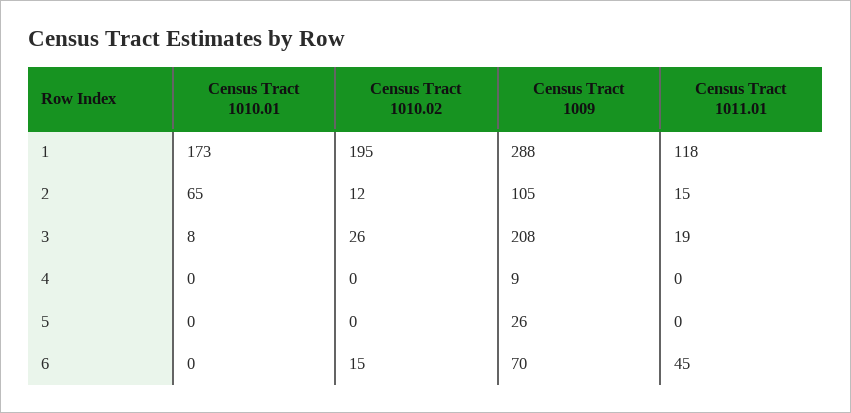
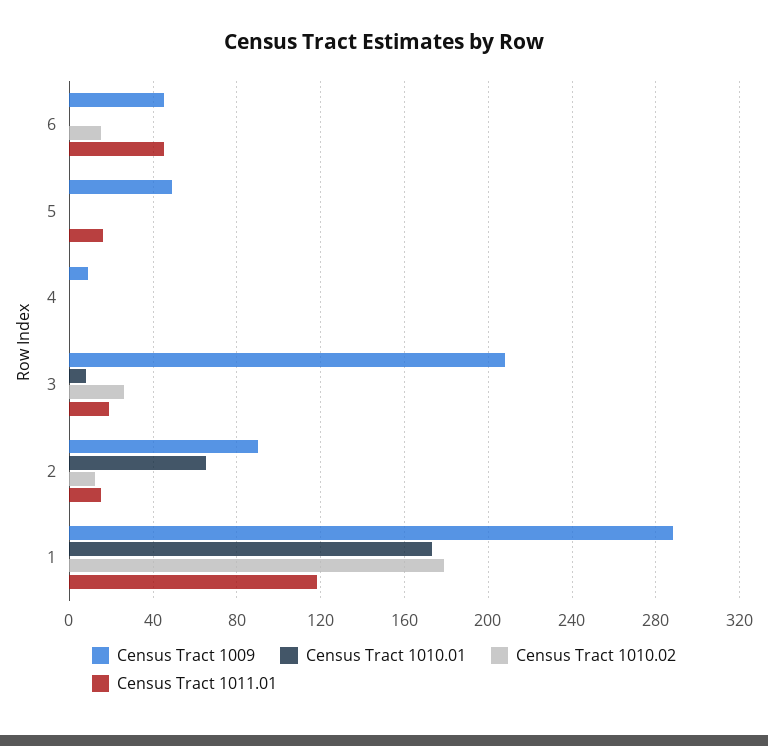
Census Tract 1010.02, 1: 195 -> 180
Census Tract 1009, 2: 105 -> 90
Census Tract 1009, 5: 26 -> 50
Census Tract 1011.01, 5: 0 -> 15
Census Tract 1009, 6: 70 -> 45

